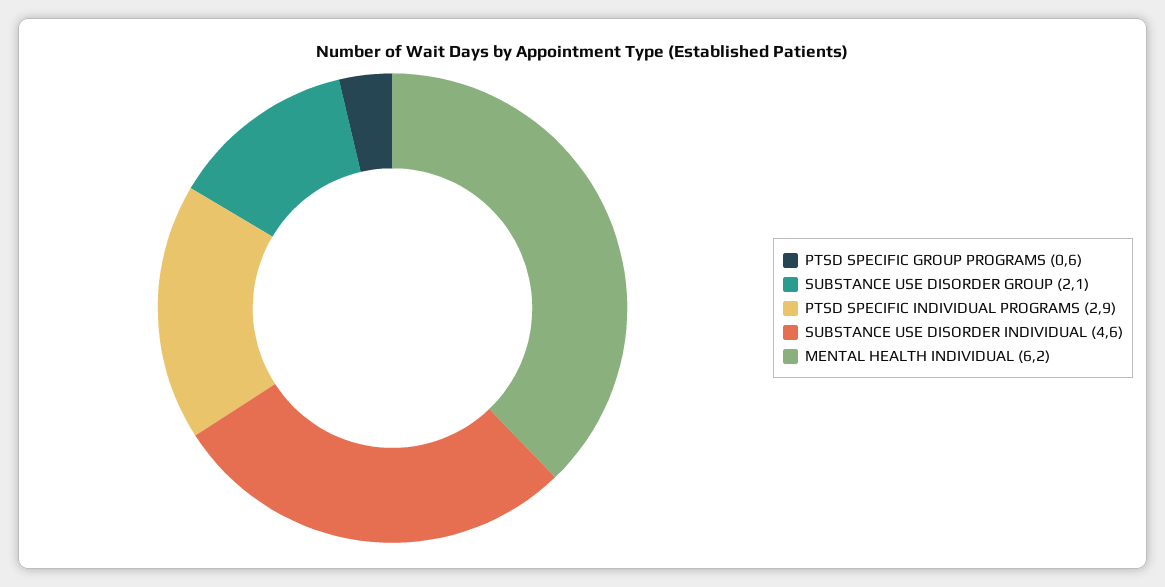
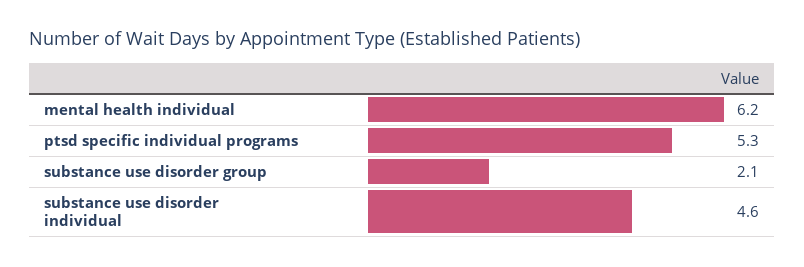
PTSD SPECIFIC GROUP PROGRAMS: 0.6 -> none
PTSD SPECIFIC INDIVIDUAL PROGRAMS: 2.9 -> 5.3

